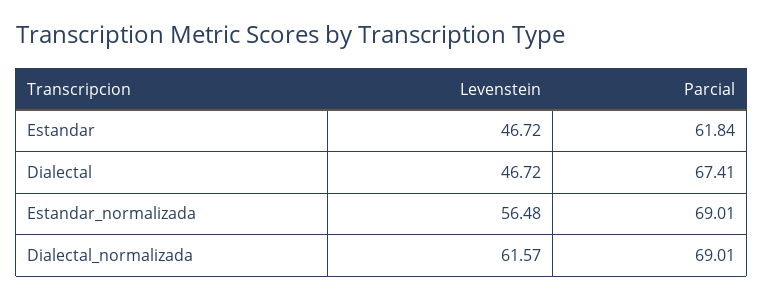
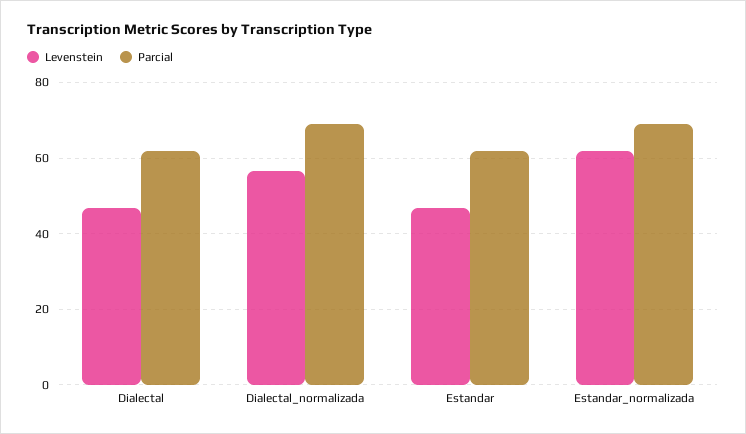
Parcial, Dialectal: 67.41 -> 62
Levenstein, Estandar_normalizada: 56.48 -> 62
Levenstein, Dialectal_normalizada: 61.57 -> 56

